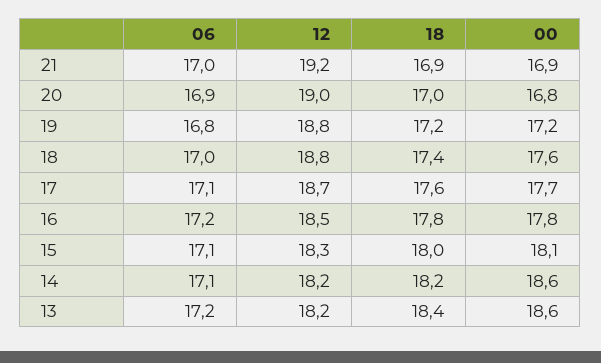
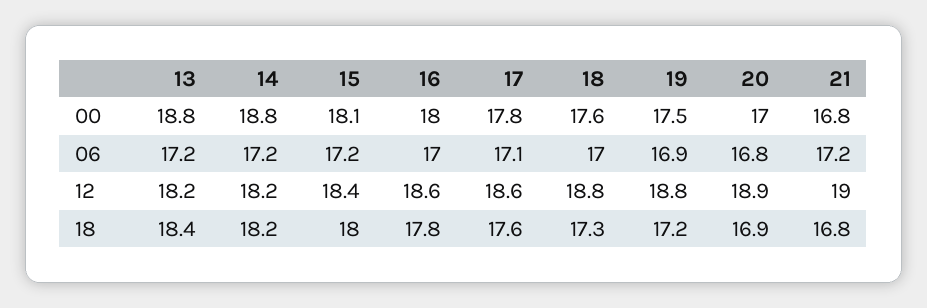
06, 21: 17 -> 17.2
12, 21: 19.2 -> 19
18, 21: 16.9 -> 16.8
00, 21: 16.9 -> 16.8
06, 20: 16.9 -> 16.8
12, 20: 19 -> 18.9
18, 20: 17 -> 16.9
00, 20: 16.8 -> 17
06, 19: 16.8 -> 16.9
00, 19: 17.2 -> 17.5
18, 18: 17.4 -> 17.3
12, 17: 18.7 -> 18.6
00, 17: 17.7 -> 17.8
06, 16: 17.2 -> 17
12, 16: 18.5 -> 18.6
00, 16: 17.8 -> 18
06, 15: 17.1 -> 17.2
12, 15: 18.3 -> 18.4
06, 14: 17.1 -> 17.2
00, 14: 18.6 -> 18.8
00, 13: 18.6 -> 18.8

